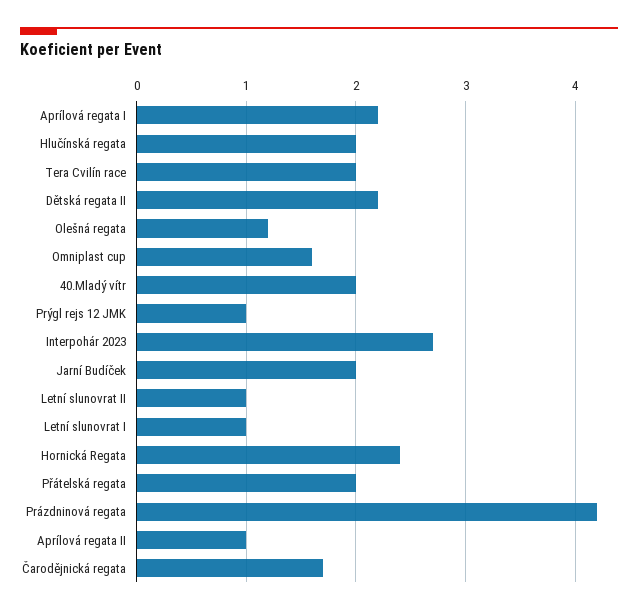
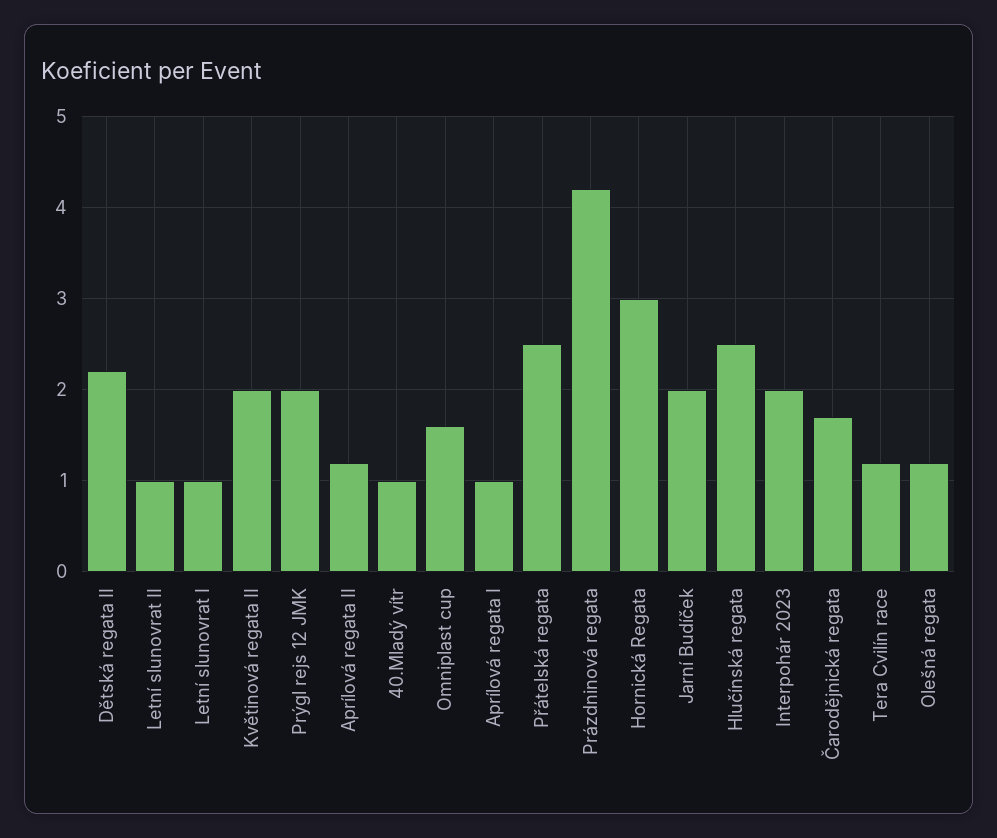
Aprílová regata I: 2.2 -> 1
Hlučínská regata: 2 -> 2.5
Tera Cvilín race: 2 -> 1.2
40.Mladý vítr: 2 -> 1
Prýgl rejs 12 JMK: 1 -> 2
Interpohár 2023: 2.7 -> 2
Hornická Regata: 2.4 -> 3
Přátelská regata: 2 -> 2.5
Aprílová regata II: 1 -> 1.2
Květinová regata II: none -> 2

